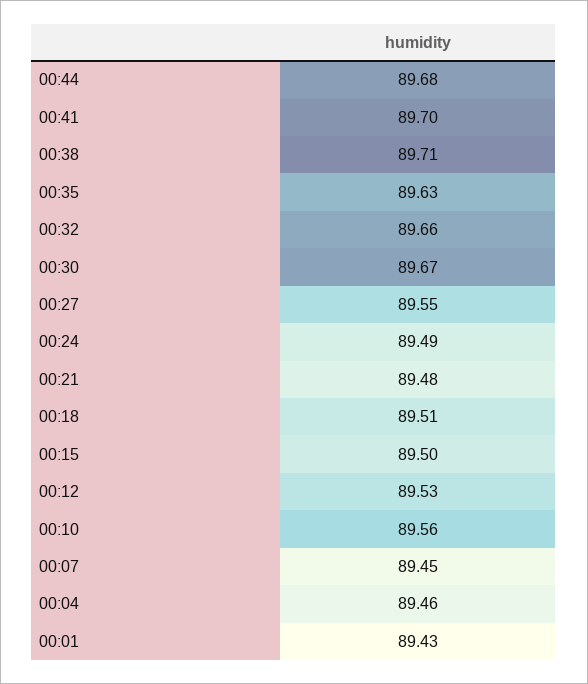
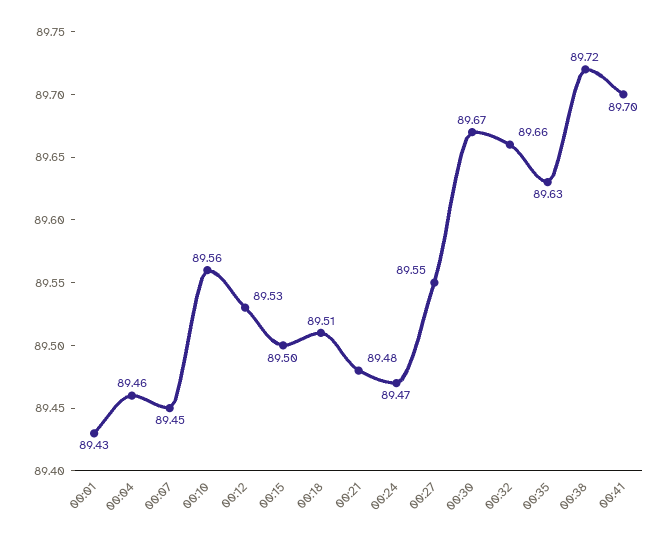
00:44: 89.68 -> none
00:38: 89.71 -> 89.72
00:24: 89.49 -> 89.47

